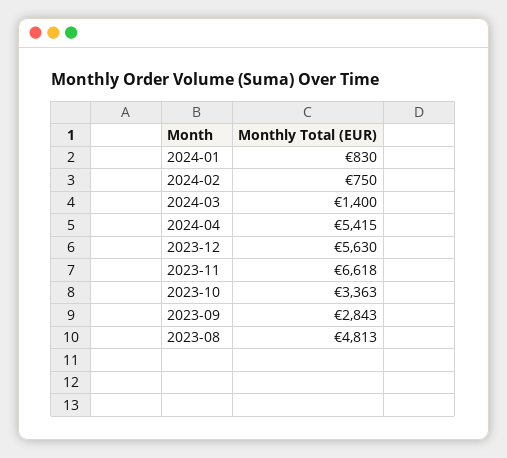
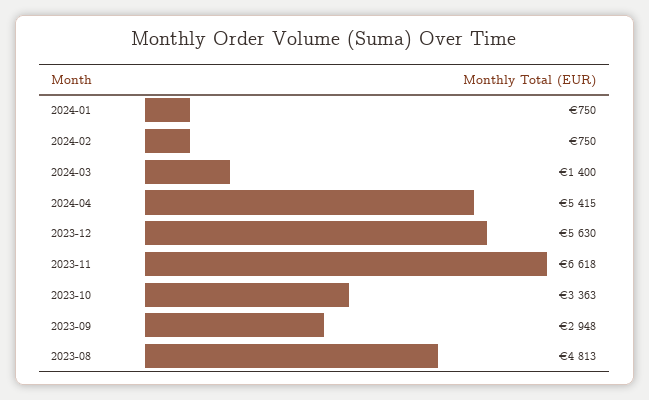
2024-01: 830 -> 750
2023-09: 2843 -> 2948

